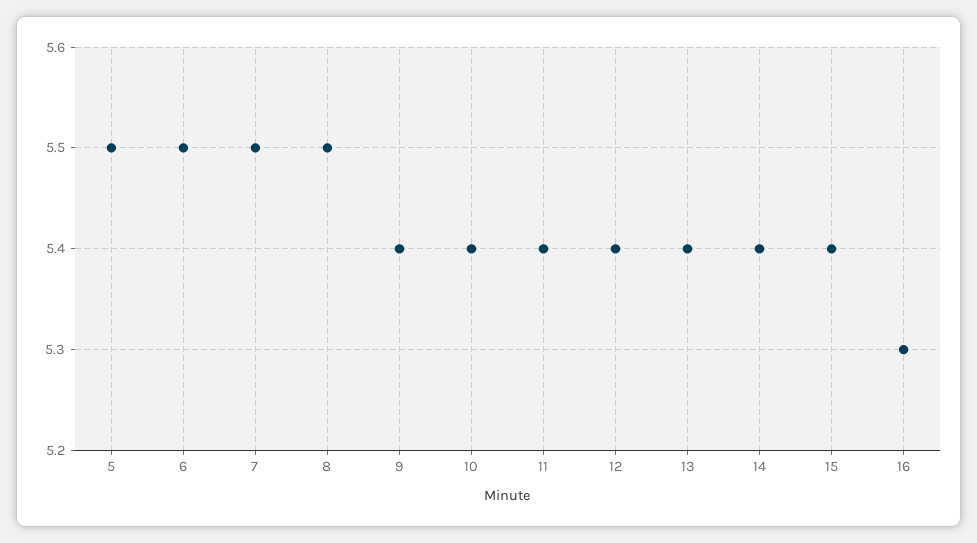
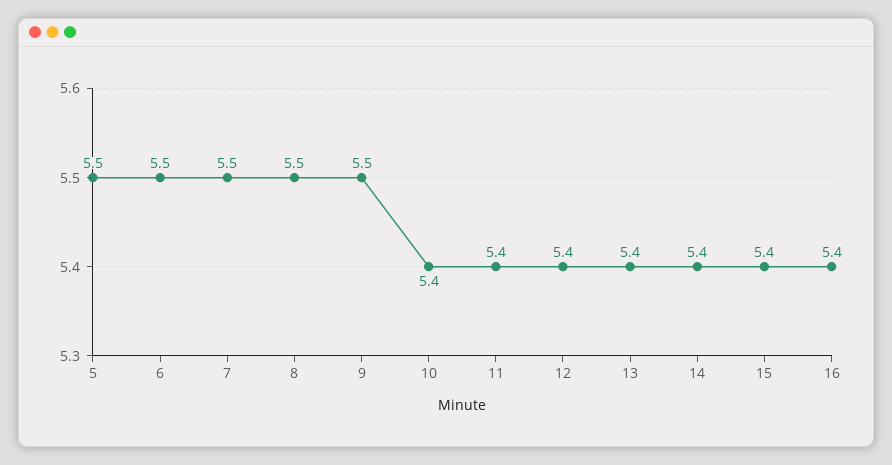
9: 5.4 -> 5.5
16: 5.3 -> 5.4

